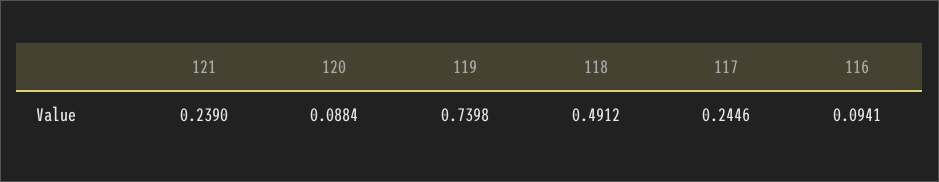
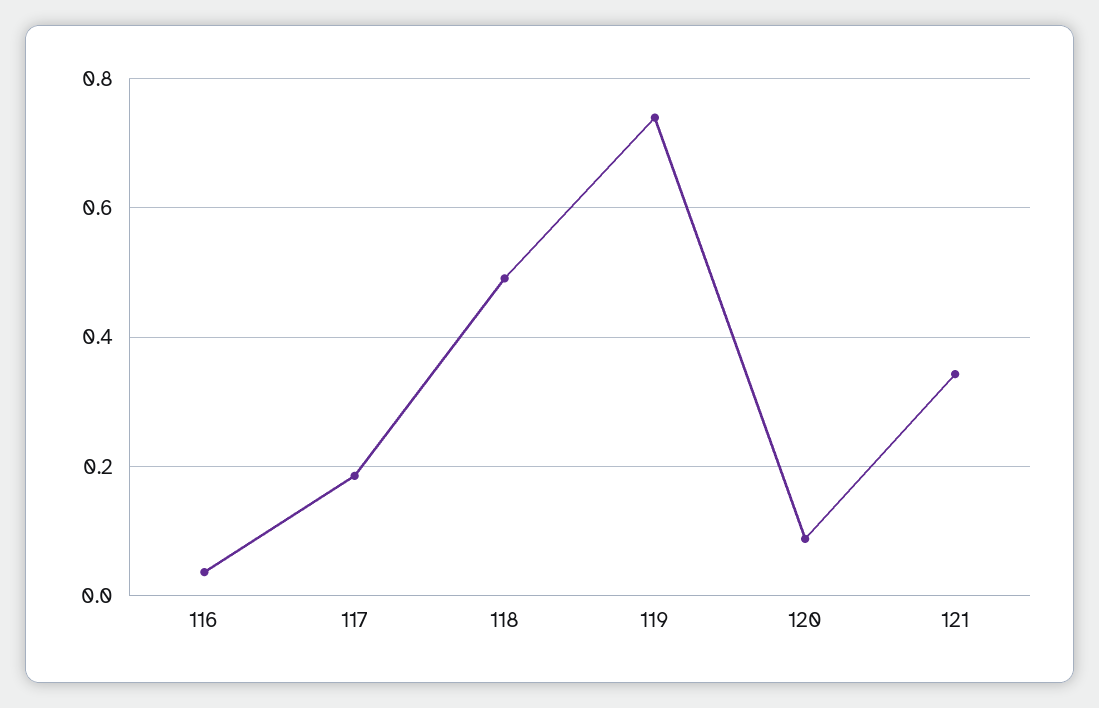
121: 0.239 -> 0.34
117: 0.2446 -> 0.18
116: 0.0941 -> 0.04

